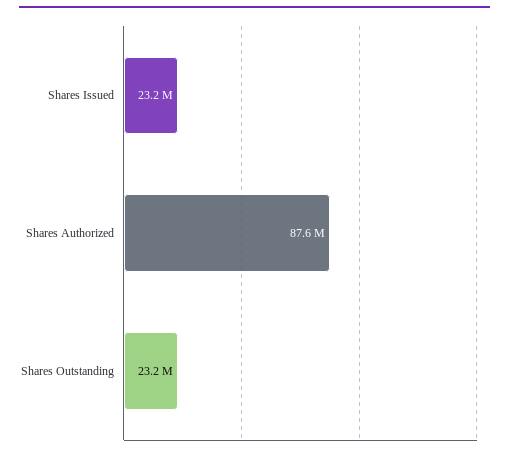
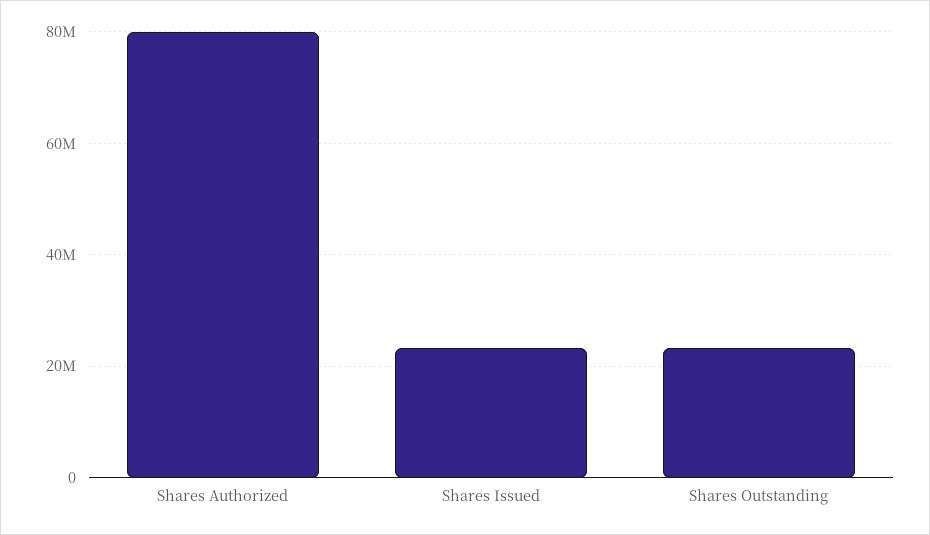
Shares Authorized: 87600000 -> 80000000

